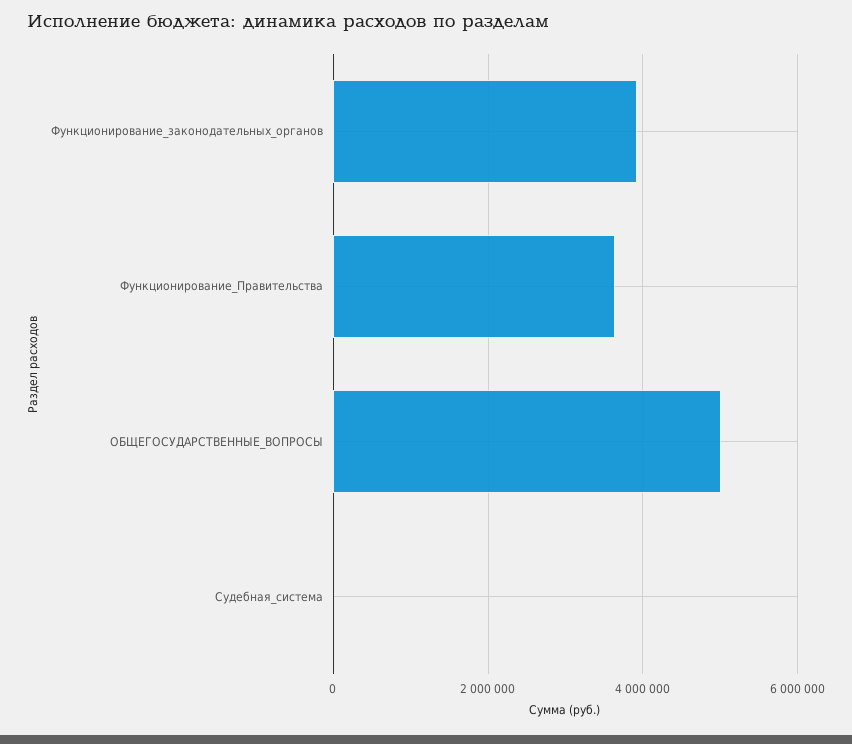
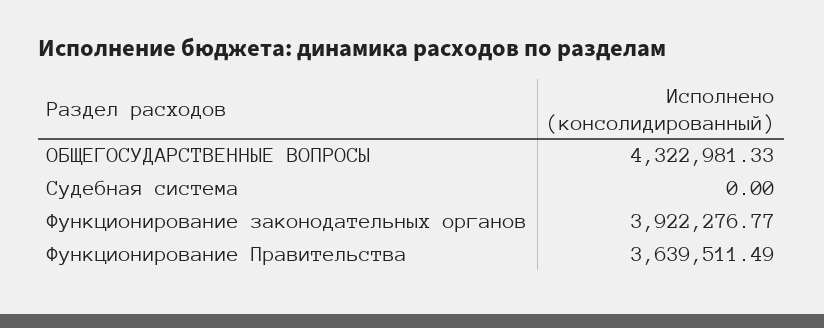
ОБЩЕГОСУДАРСТВЕННЫЕ_ВОПРОСЫ: 5000000 -> 4322981.33

